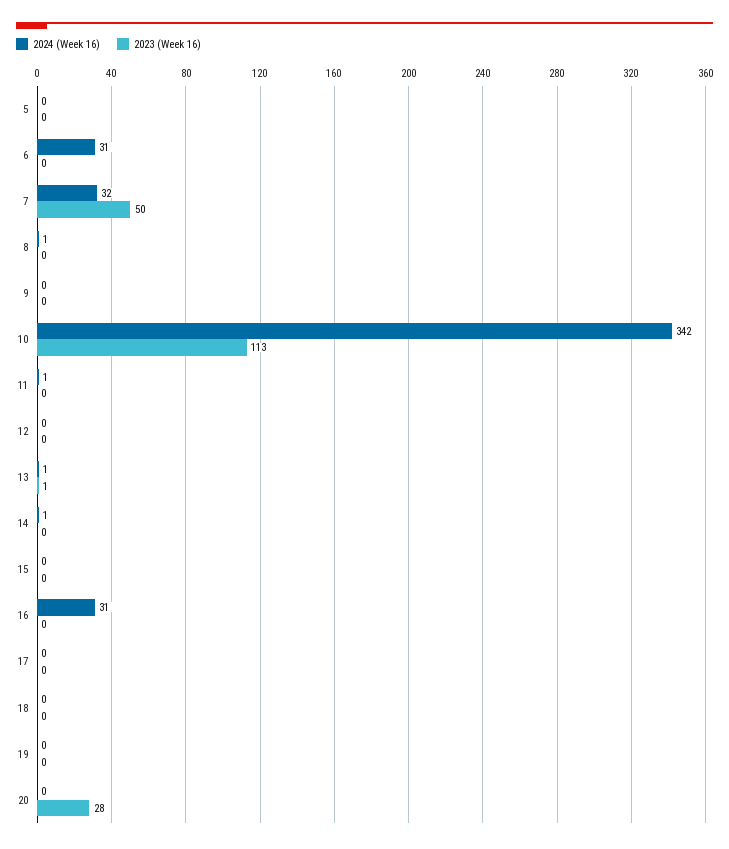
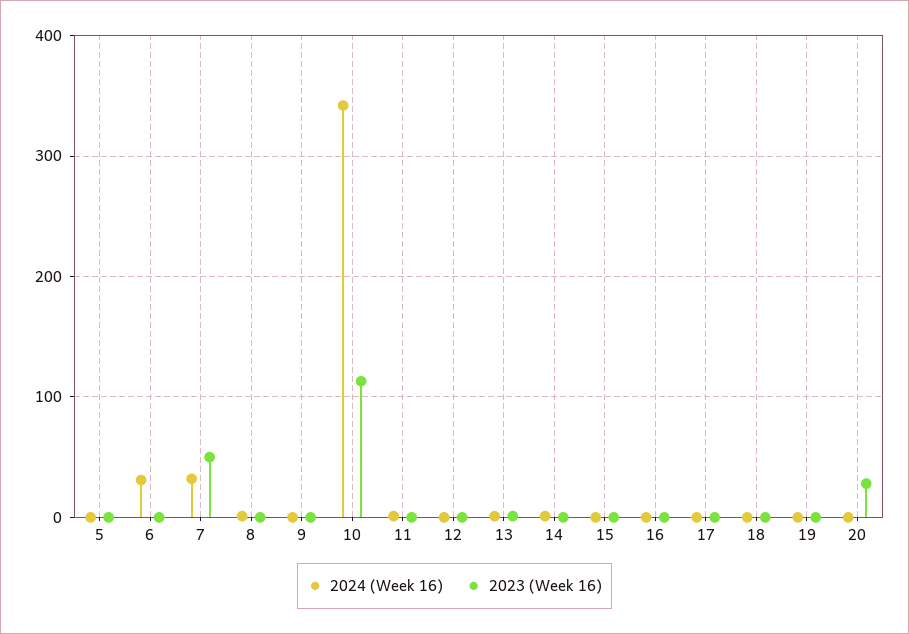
2024 (Week 16), 16: 31 -> 0

